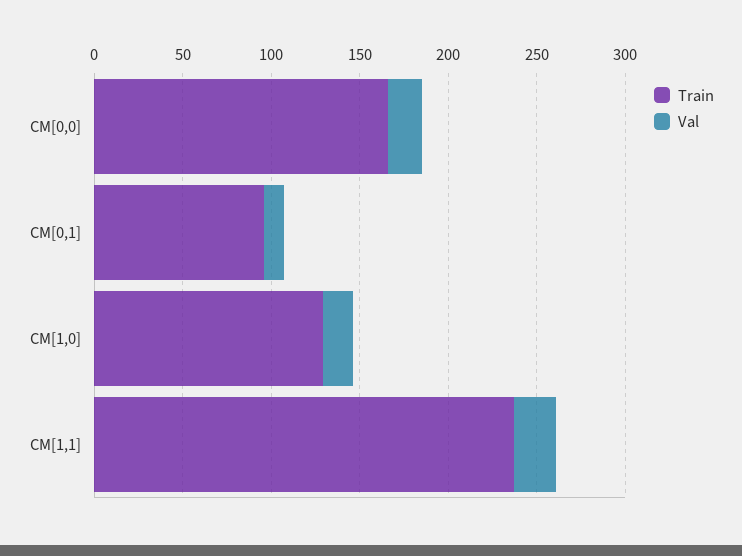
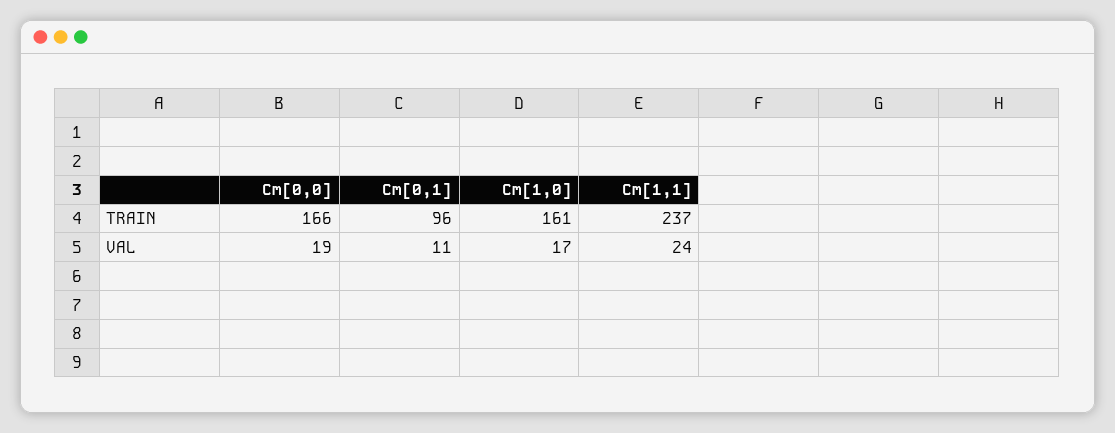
Train, CM[1,0]: 130 -> 161

